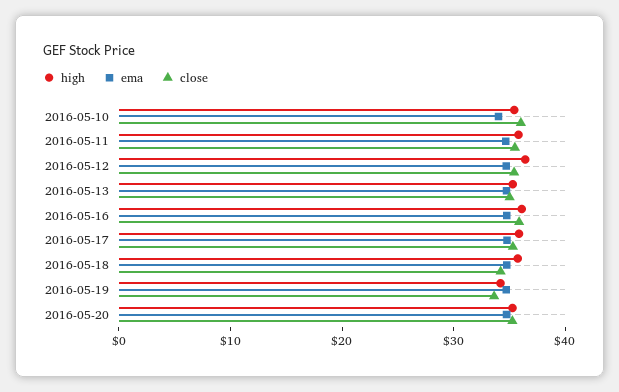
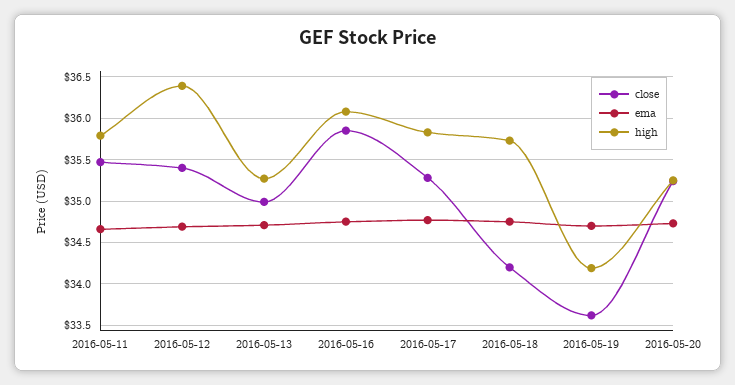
high, 2016-05-10: 36 -> none
ema, 2016-05-10: 34 -> none
close, 2016-05-10: 36 -> none

